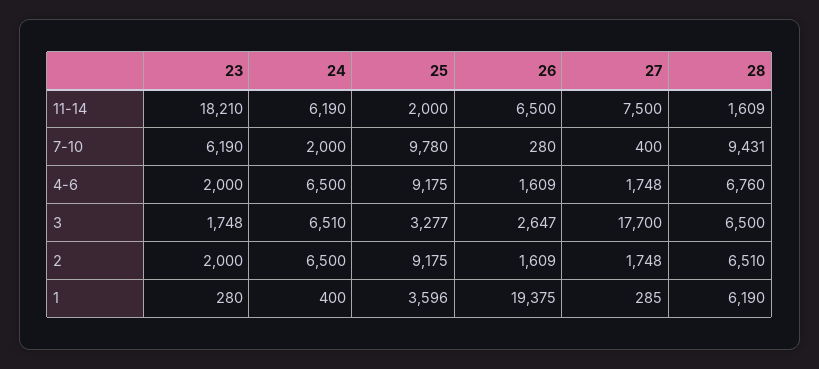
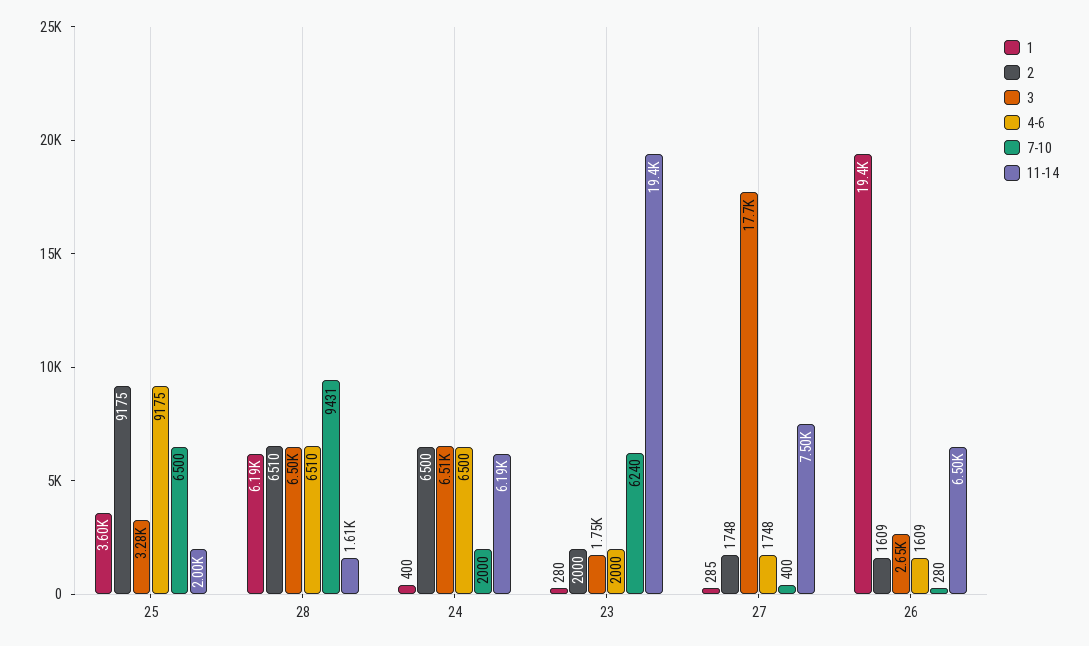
11-14, 23: 18210 -> 19400
7-10, 23: 6190 -> 6240
7-10, 25: 9780 -> 6500
4-6, 28: 6760 -> 6510

